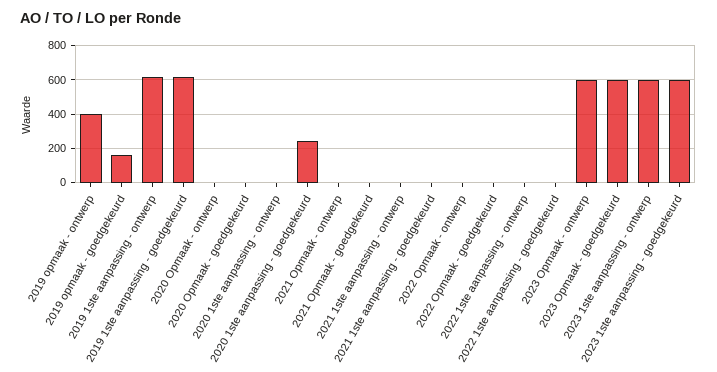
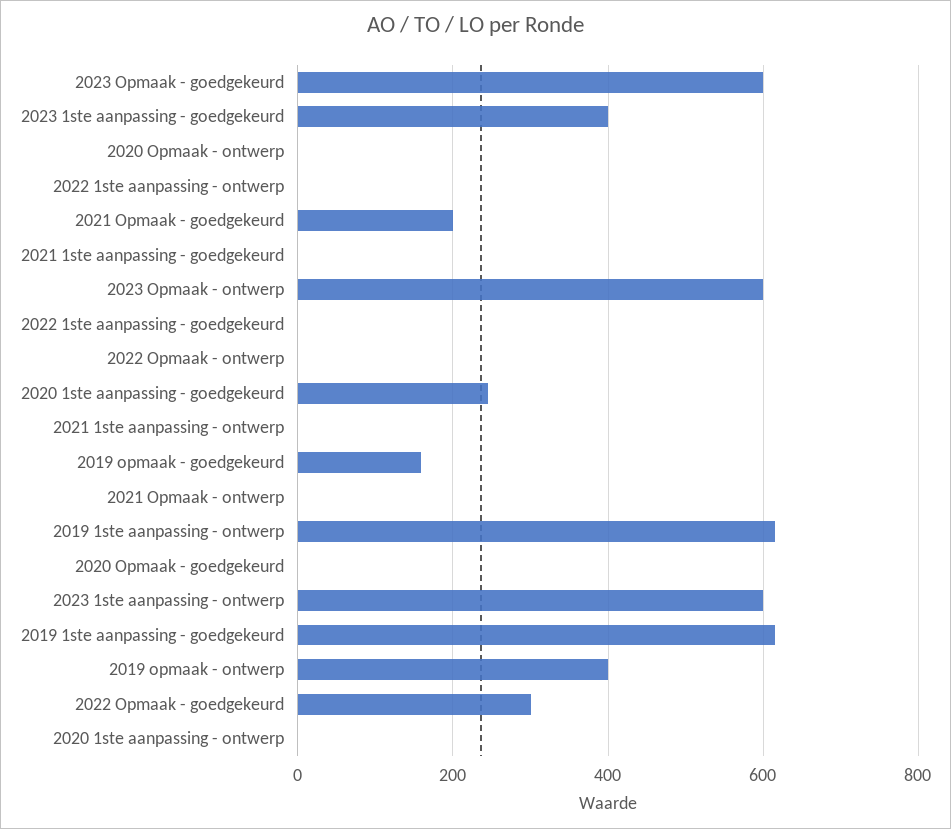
2021 Opmaak - goedgekeurd: 0 -> 200
2022 Opmaak - goedgekeurd: 0 -> 300
2023 1ste aanpassing - goedgekeurd: 600 -> 400

